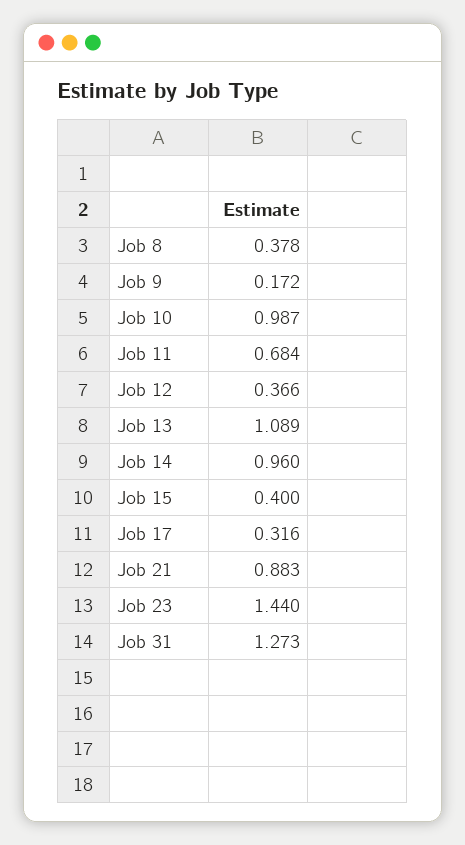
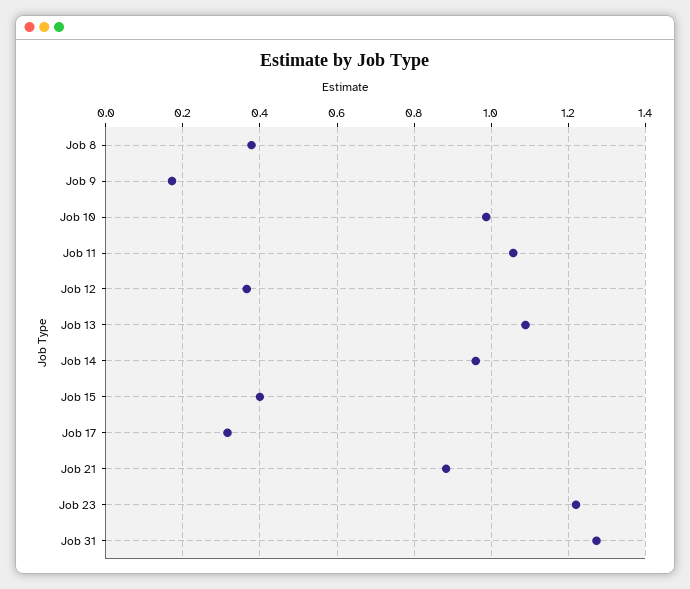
Job 11: 0.684 -> 1.06
Job 23: 1.44 -> 1.22

